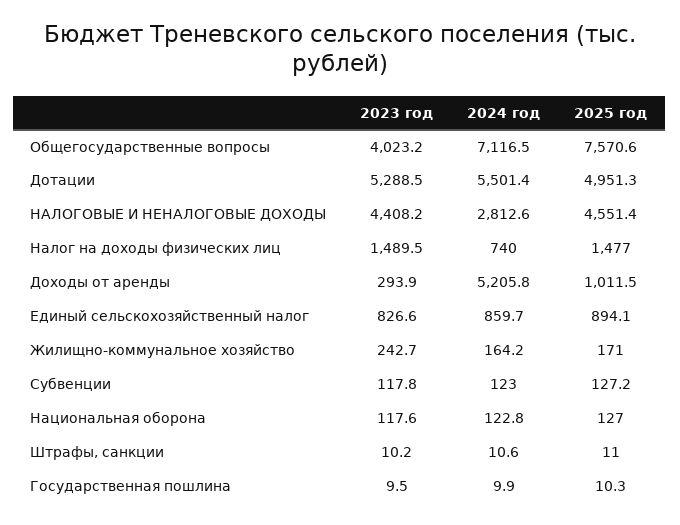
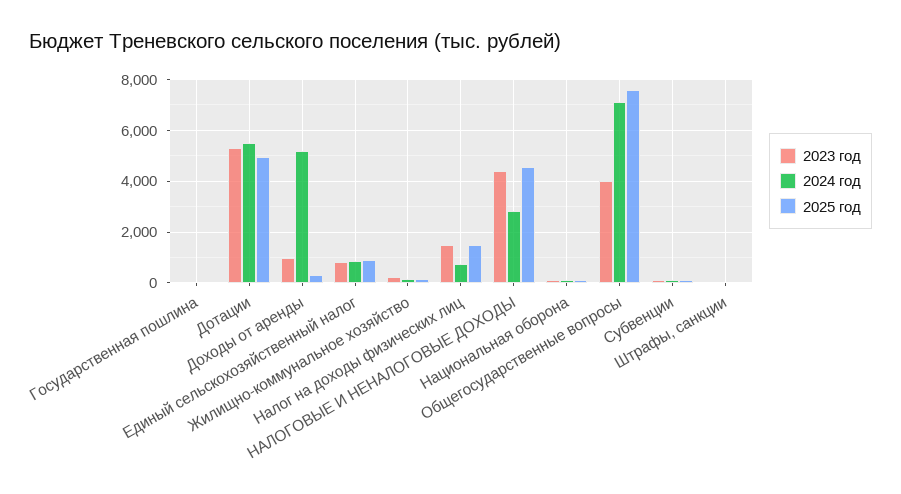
2023 год, Доходы от аренды: 293.9 -> 1000
2025 год, Доходы от аренды: 1011.5 -> 250

